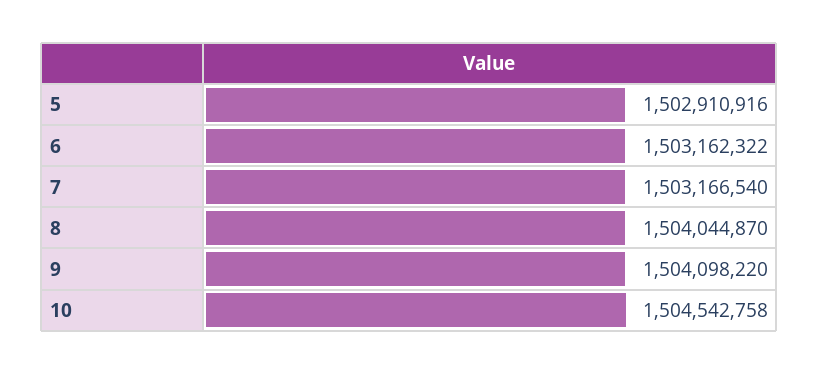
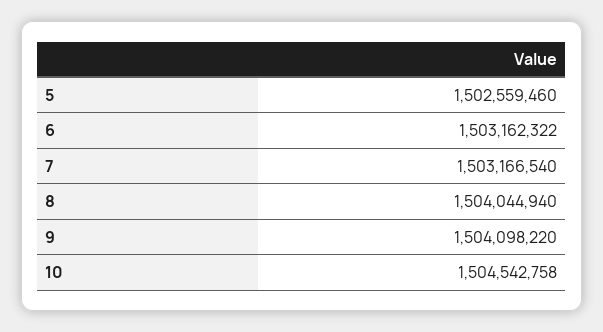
5: 1502910916 -> 1502559460
8: 1504044870 -> 1504044940

